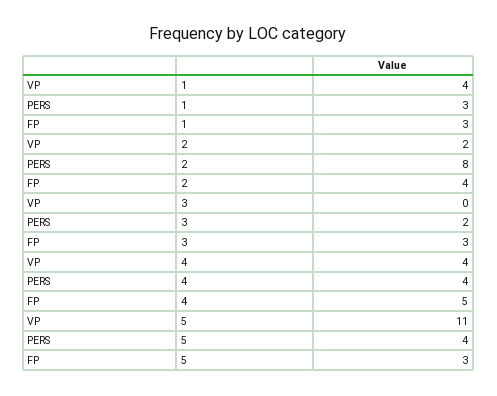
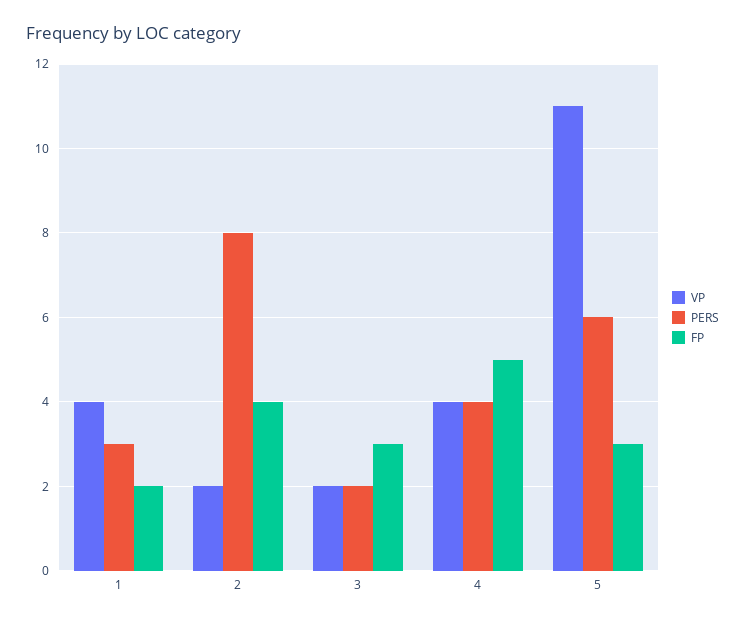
FP, 1: 3 -> 2
VP, 3: 0 -> 2
PERS, 5: 4 -> 6

